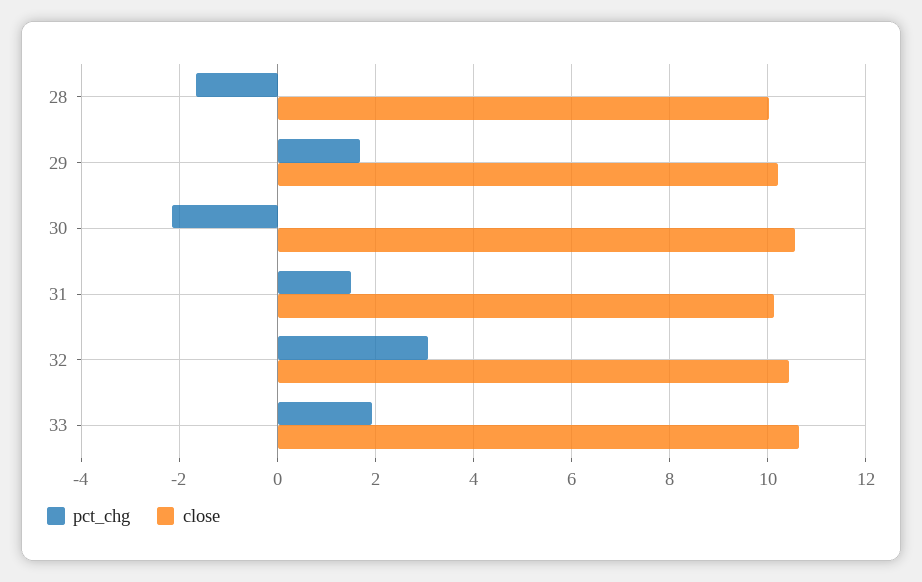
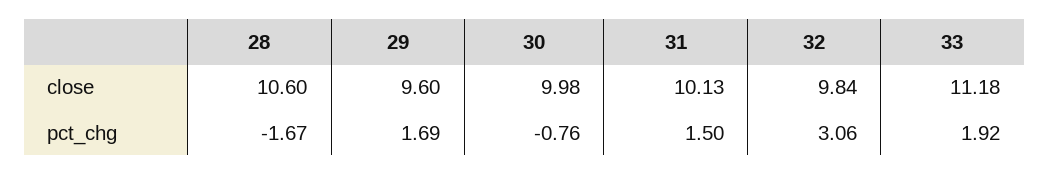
close, 28: 10 -> 10.6
close, 29: 10.2 -> 9.6
pct_chg, 30: -2.2 -> -0.76
close, 30: 10.6 -> 9.98
close, 32: 10.4 -> 9.84
close, 33: 10.6 -> 11.18

